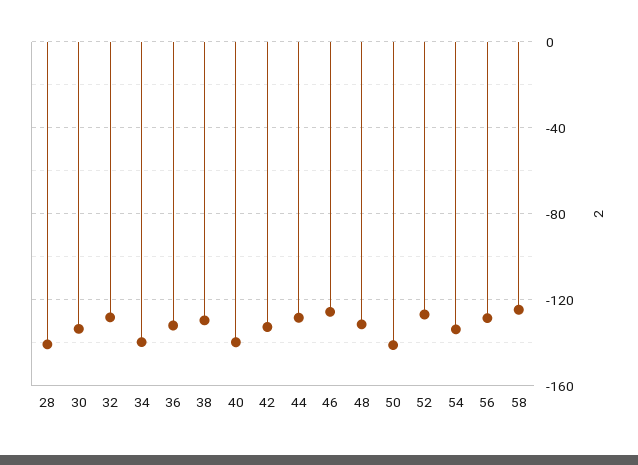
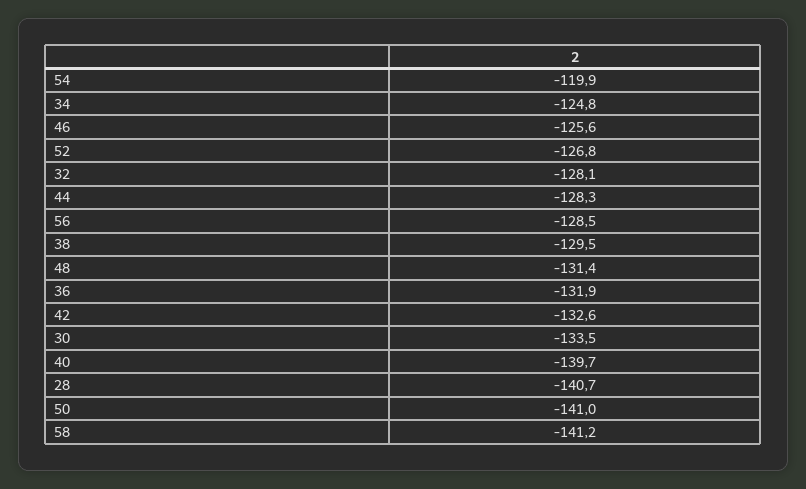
34: -140 -> -124.8
54: -135 -> -119.9
58: -125 -> -141.2

